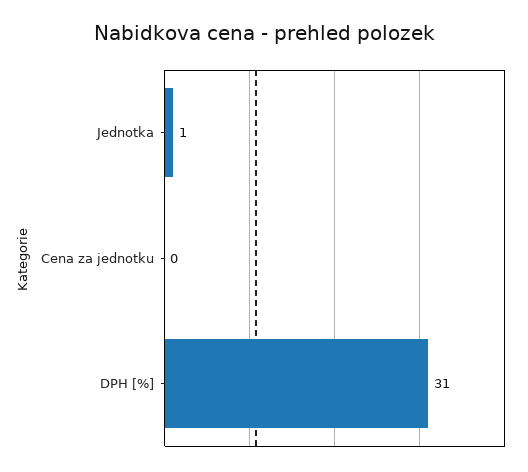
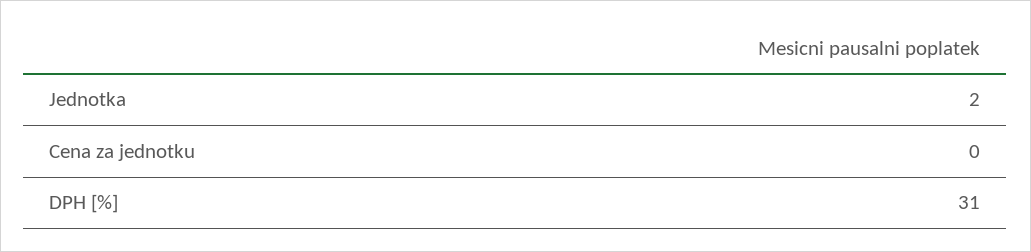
Jednotka: 1 -> 2

